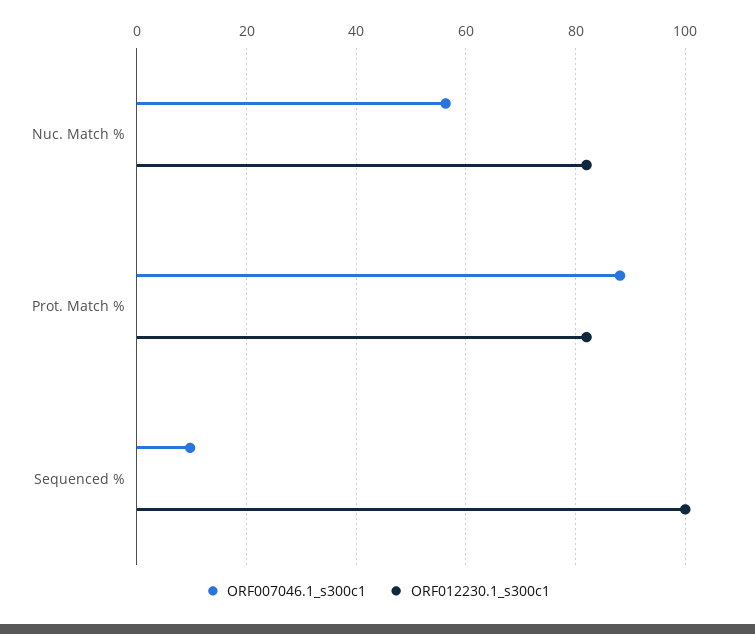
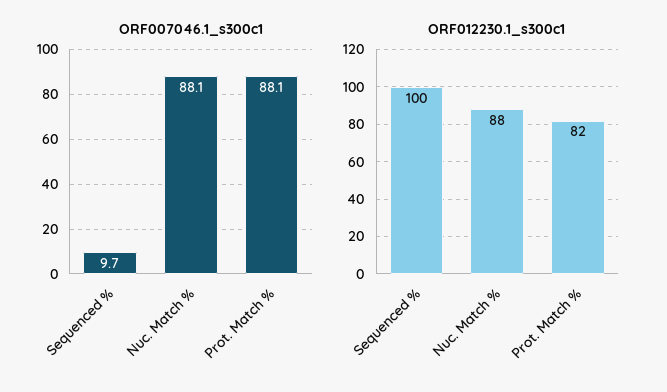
ORF007046.1_s300c1, Nuc. Match %: 56 -> 88.1
ORF012230.1_s300c1, Nuc. Match %: 82 -> 88

